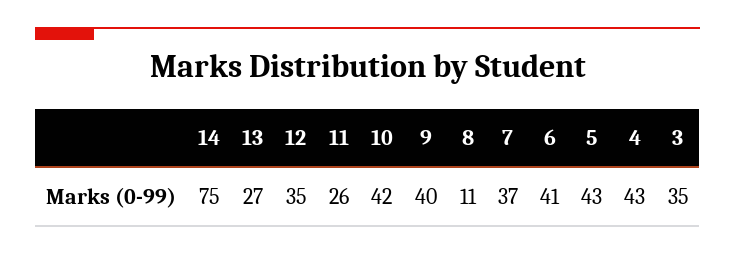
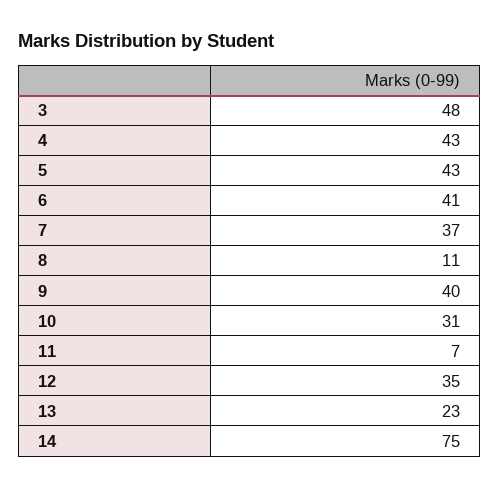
13: 27 -> 23
11: 26 -> 7
10: 42 -> 31
3: 35 -> 48

